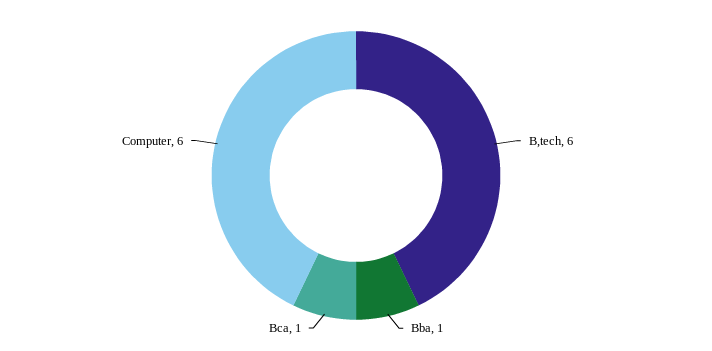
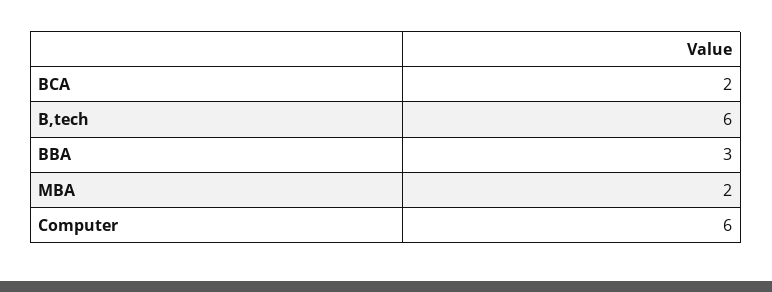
Bba: 1 -> 3
Bca: 1 -> 2
MBA: none -> 2

